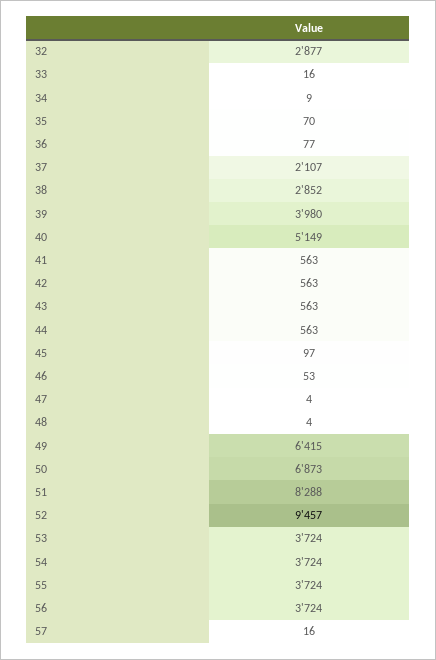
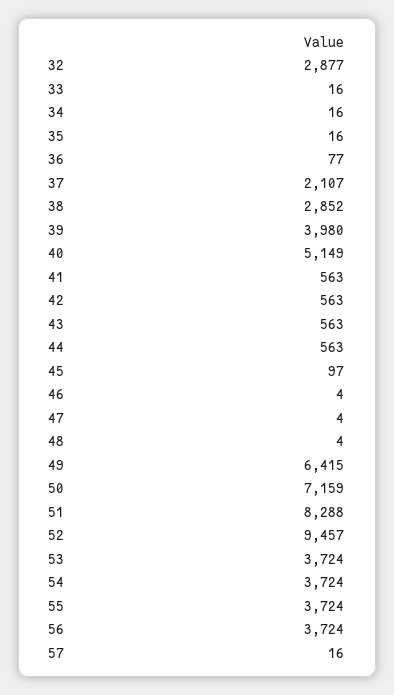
34: 9 -> 16
35: 70 -> 16
46: 53 -> 4
50: 6873 -> 7159

